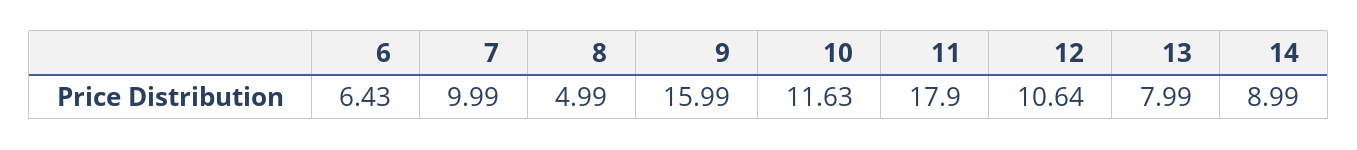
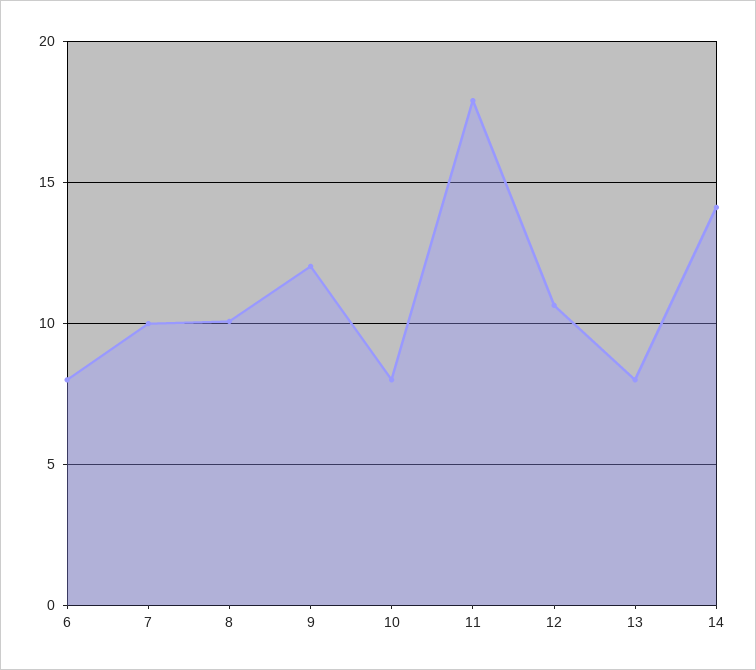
6: 6.43 -> 8
8: 4.99 -> 10
9: 15.99 -> 12
10: 11.63 -> 8
14: 8.99 -> 14

